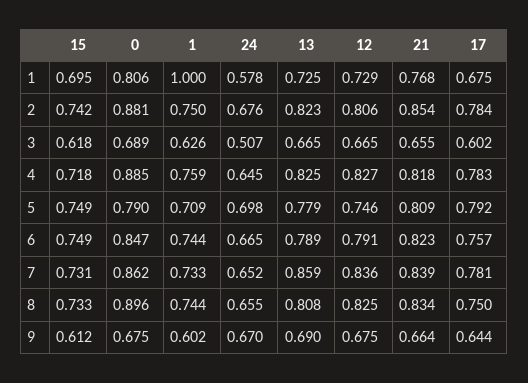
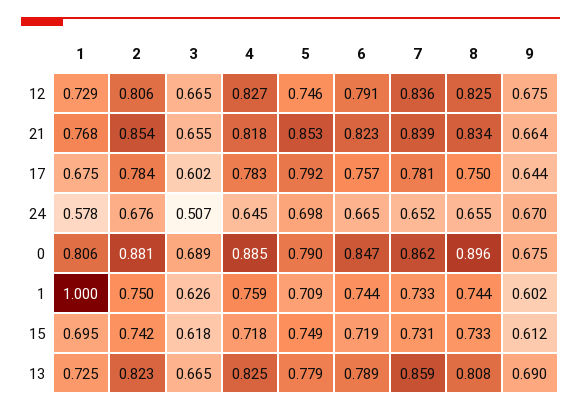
21, 5: 0.809 -> 0.853
15, 6: 0.749 -> 0.719

